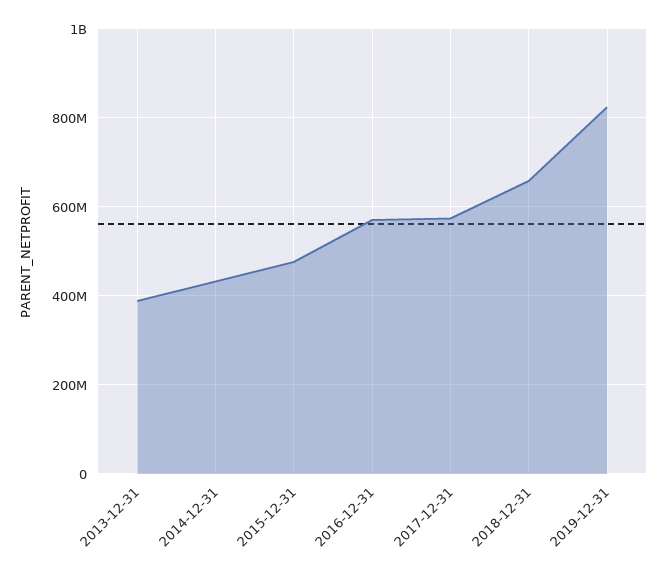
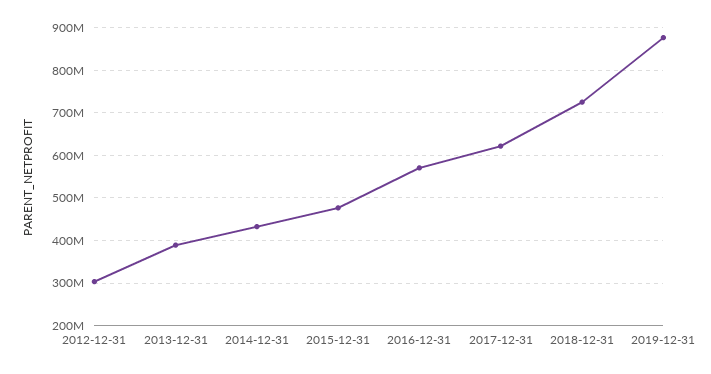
2017-12-31: 580000000 -> 620000000
2018-12-31: 660000000 -> 720000000
2019-12-31: 820000000 -> 880000000
2012-12-31: none -> 300000000

